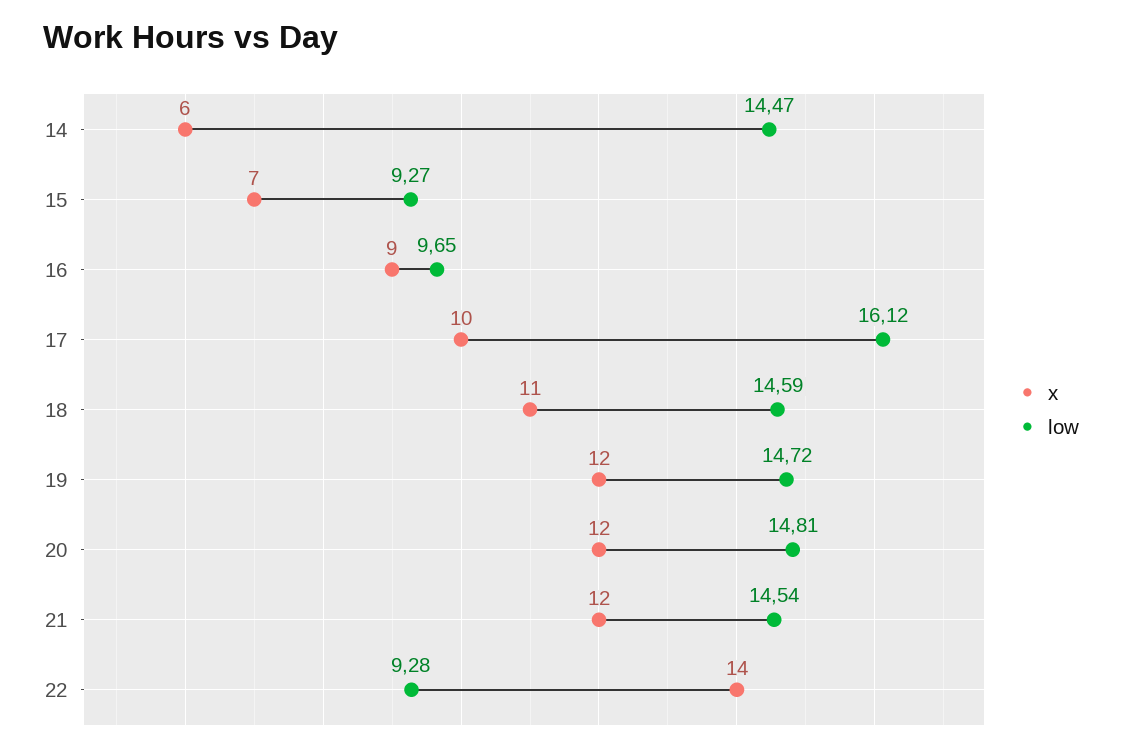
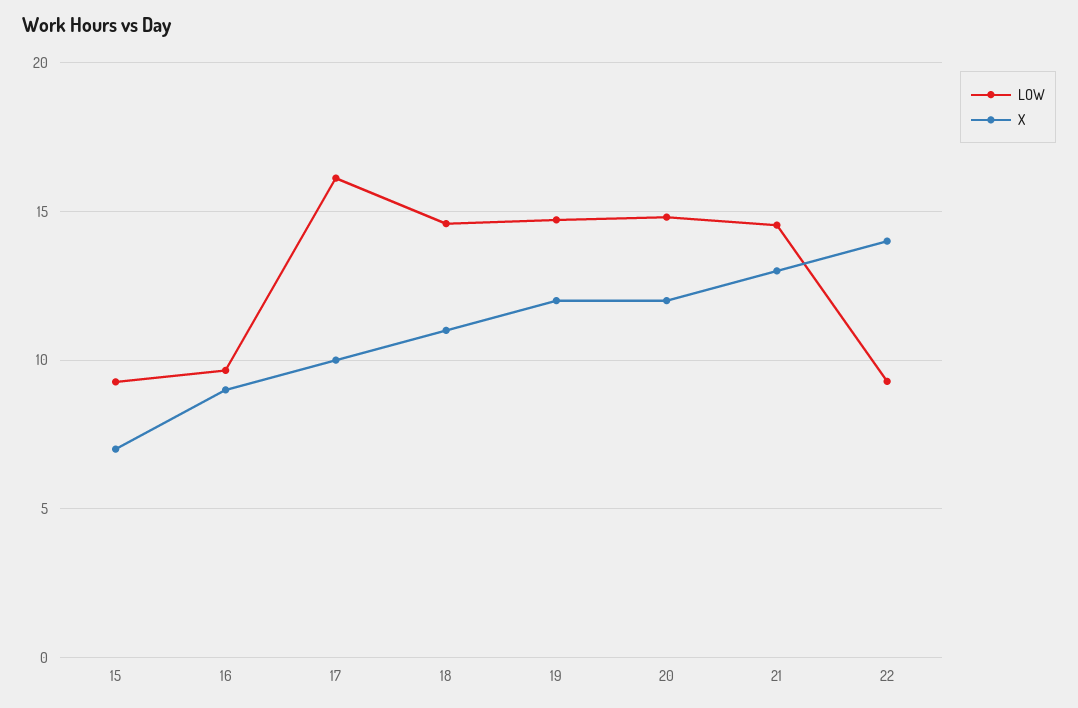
x, 14: 6 -> none
low, 14: 14.47 -> none
x, 21: 12 -> 13

